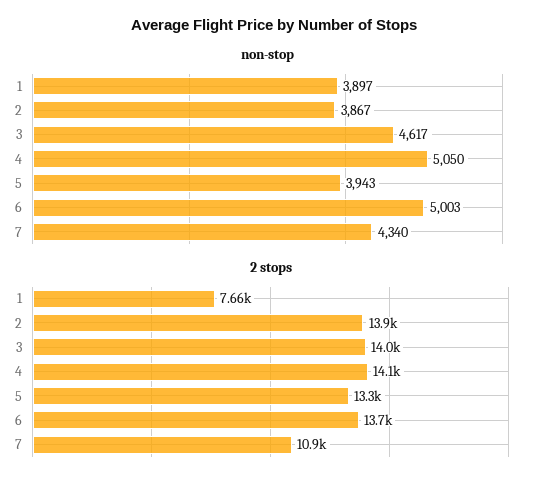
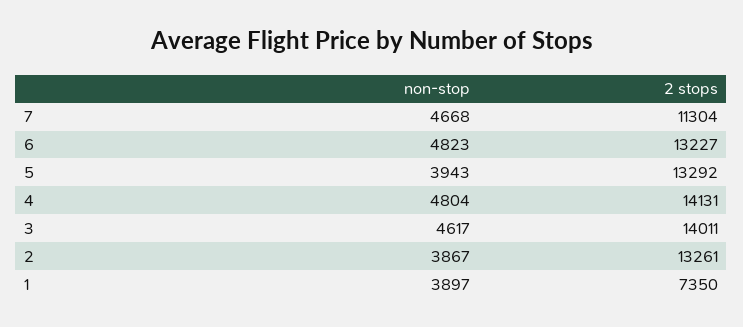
non-stop, 4: 5050 -> 4804
non-stop, 6: 5003 -> 4823
non-stop, 7: 4340 -> 4668
2 stops, 1: 7660 -> 7350
2 stops, 2: 13900 -> 13261
2 stops, 6: 13700 -> 13227
2 stops, 7: 10900 -> 11304

